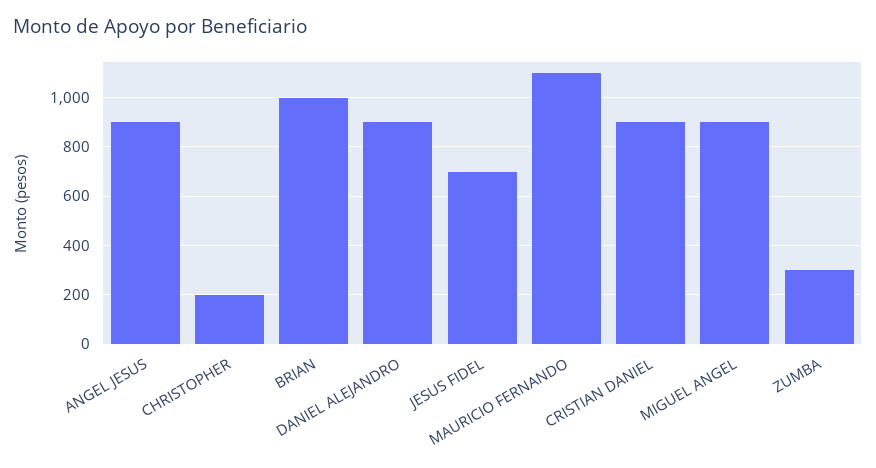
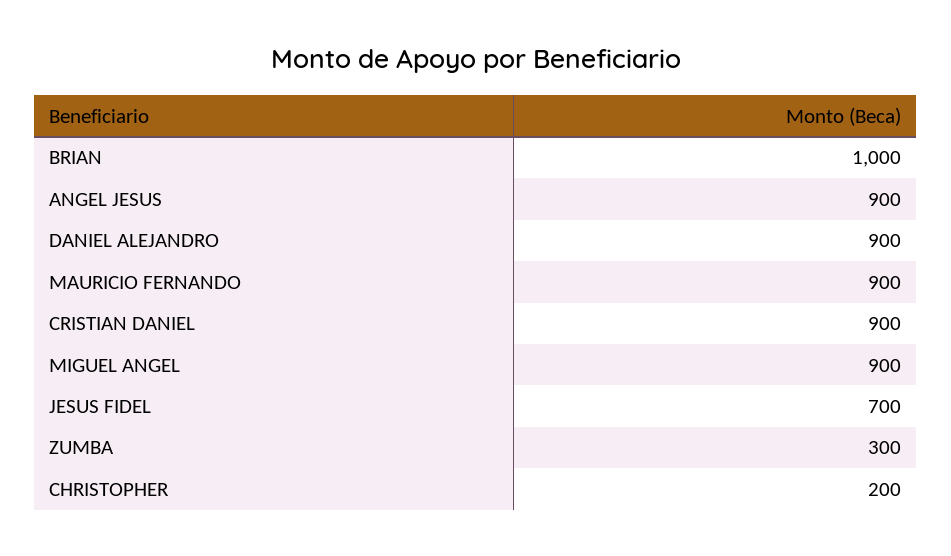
MAURICIO FERNANDO: 1100 -> 900

